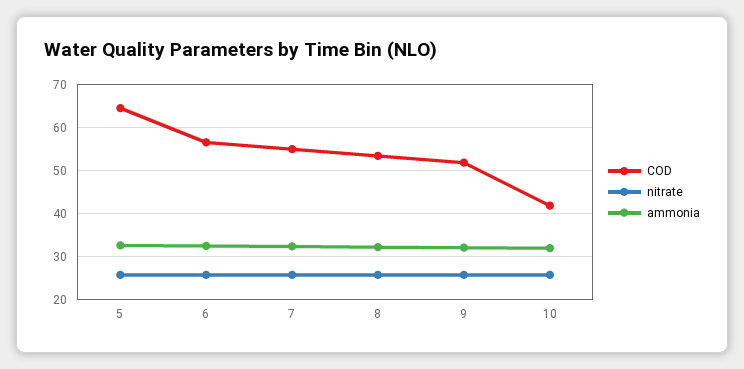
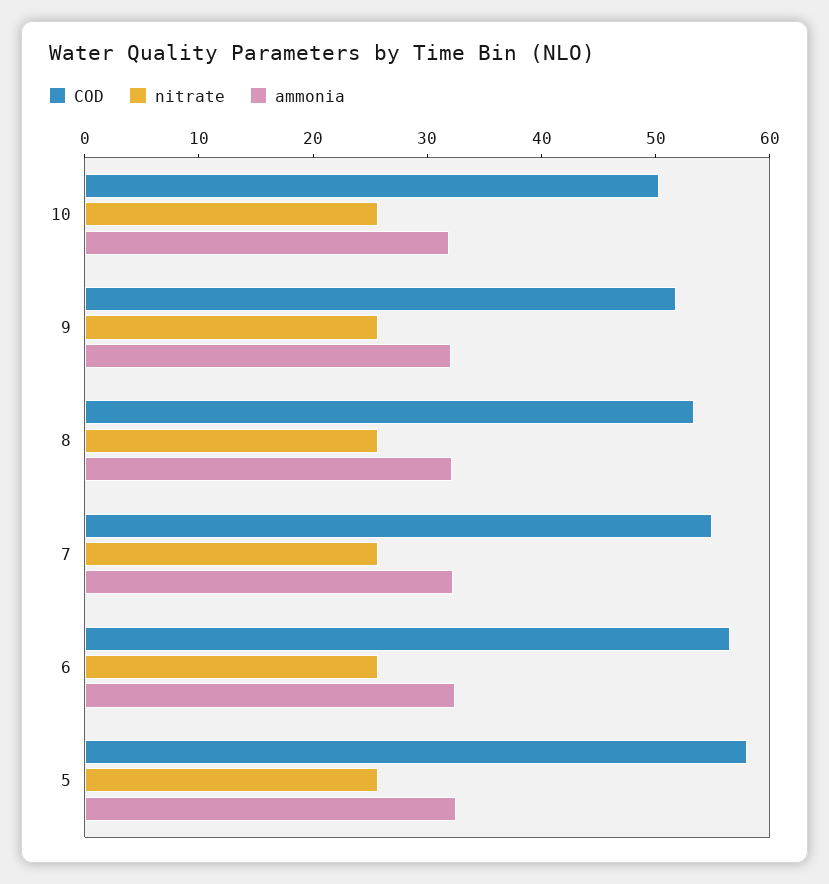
COD, 5: 64 -> 58
COD, 10: 42 -> 50

